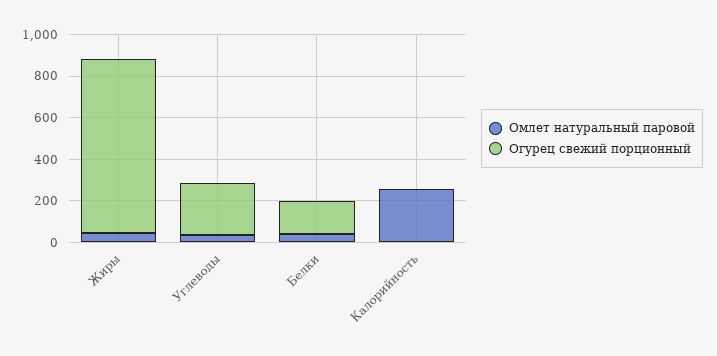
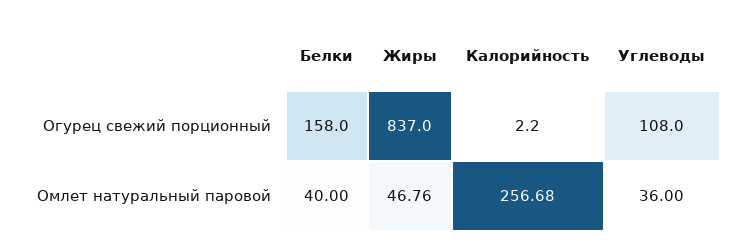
Огурец свежий порционный, Углеводы: 250 -> 108

